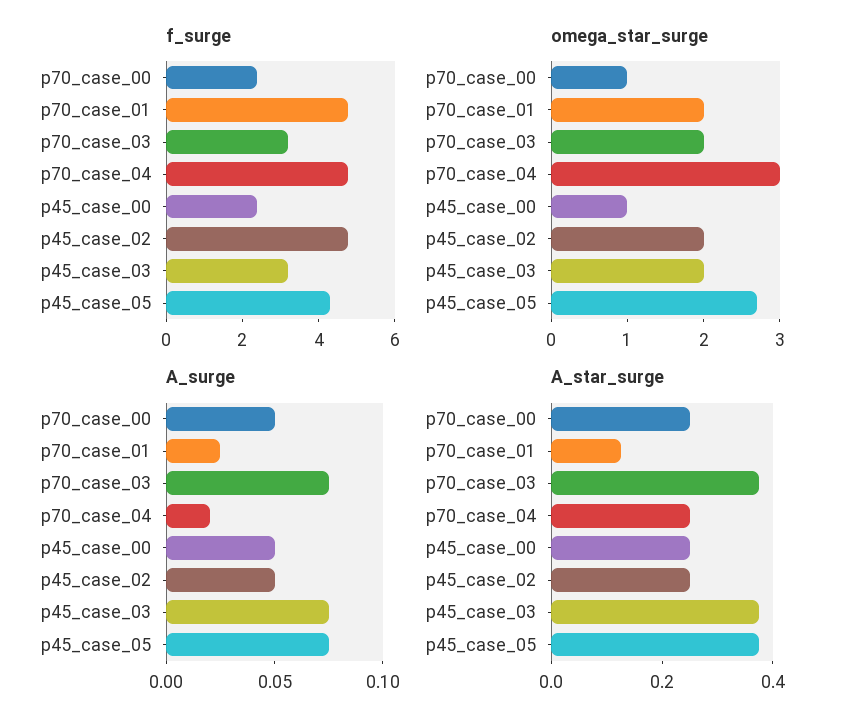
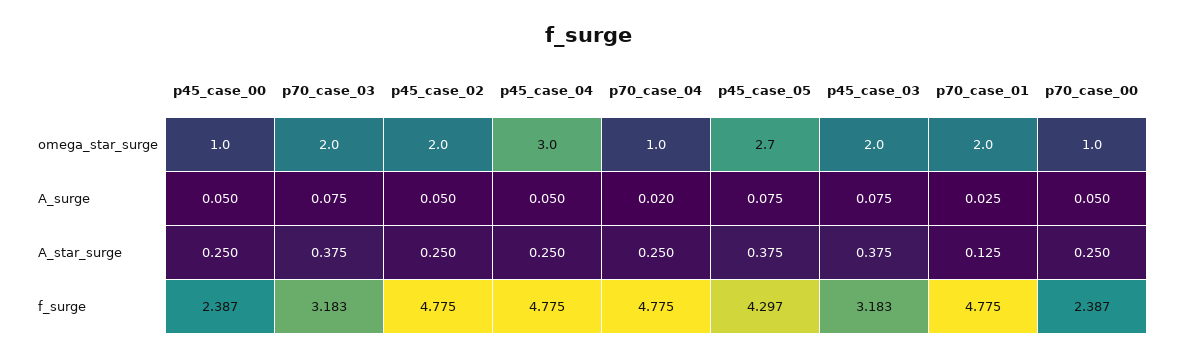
omega_star_surge, p70_case_04: 3 -> 1
omega_star_surge, p45_case_04: none -> 3
A_surge, p45_case_04: none -> 0.05
A_star_surge, p45_case_04: none -> 0.25
f_surge, p45_case_04: none -> 4.775

